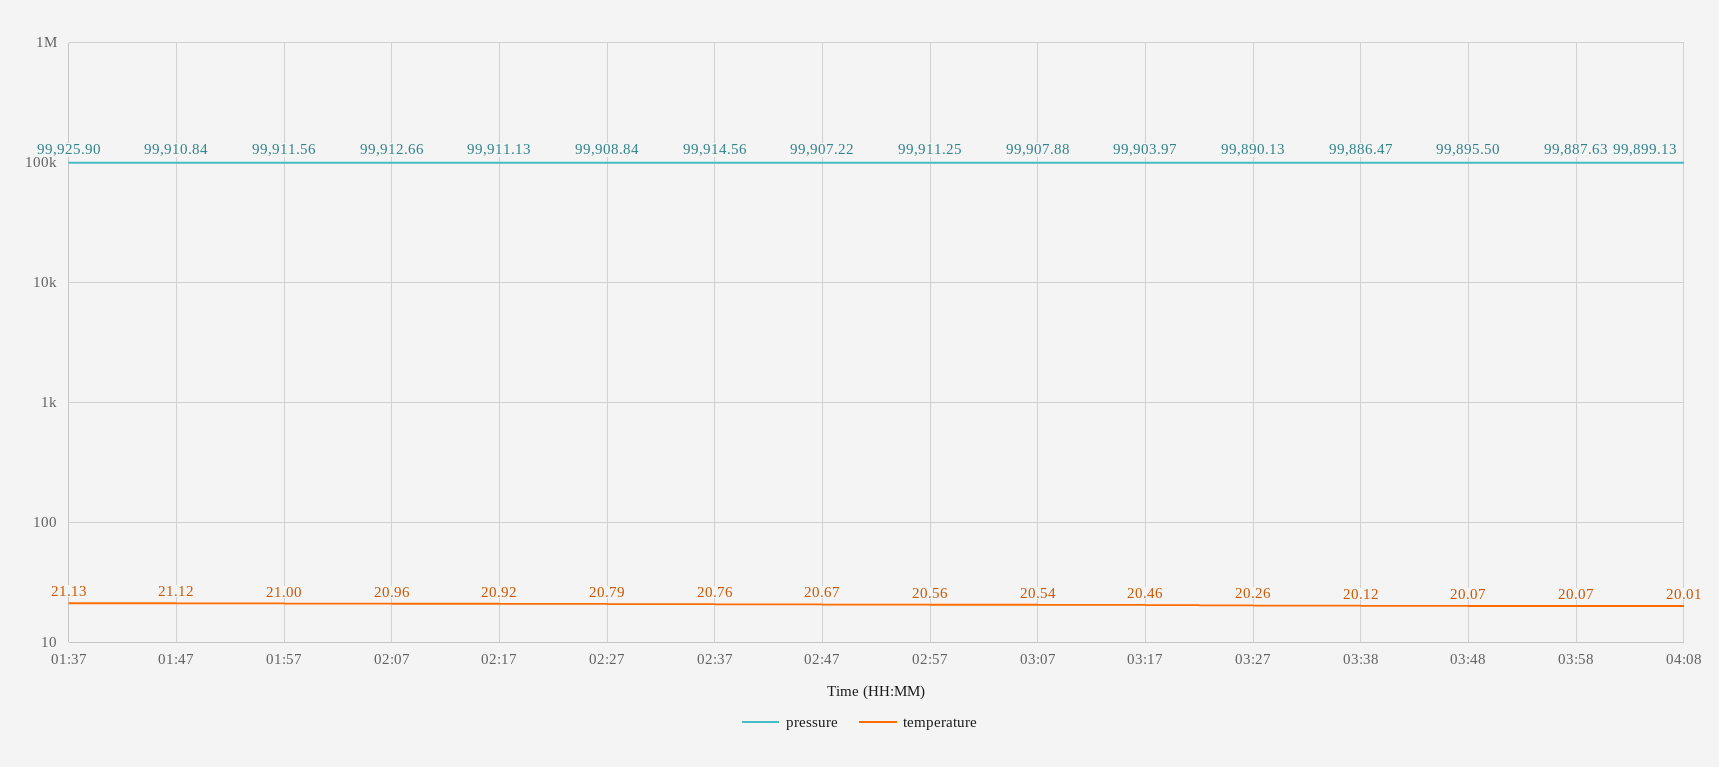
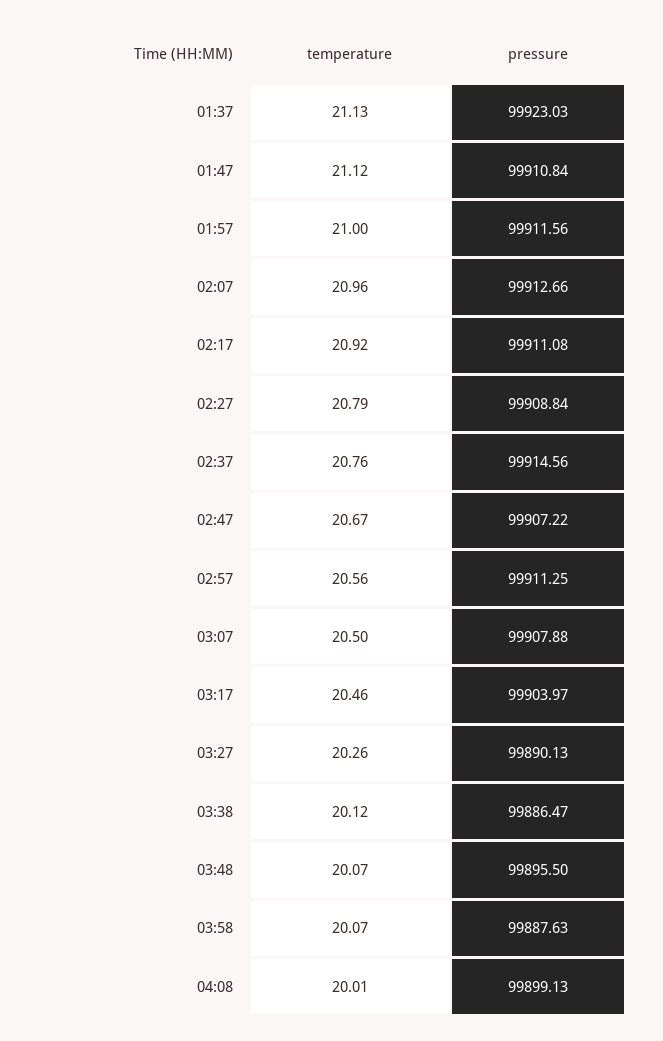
pressure, 01:37: 99925.9 -> 99923.03
pressure, 02:17: 99911.13 -> 99911.08
temperature, 03:07: 20.54 -> 20.5

